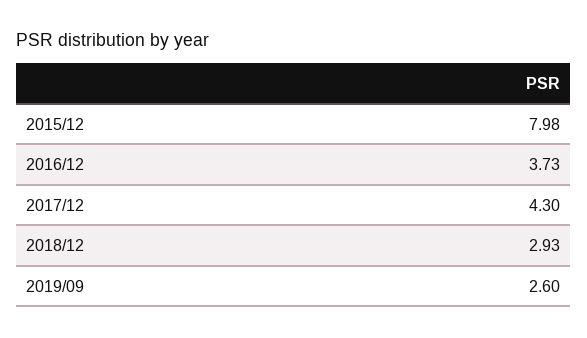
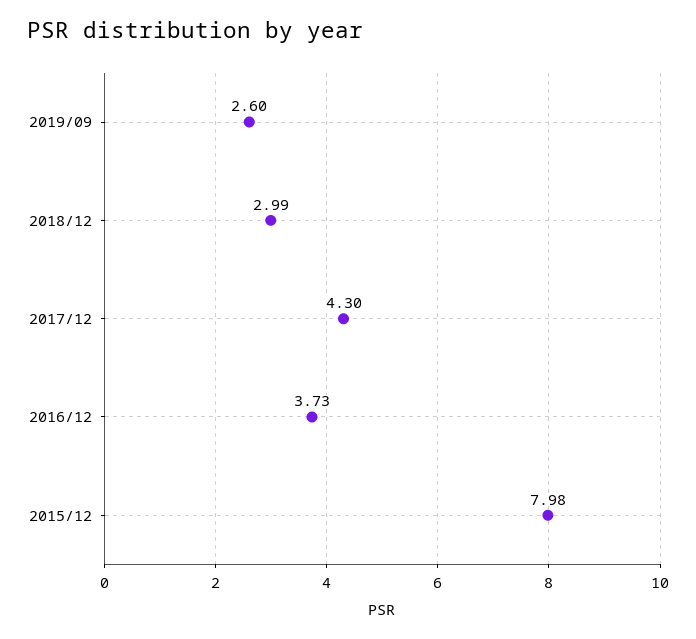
2018/12: 2.93 -> 2.99

